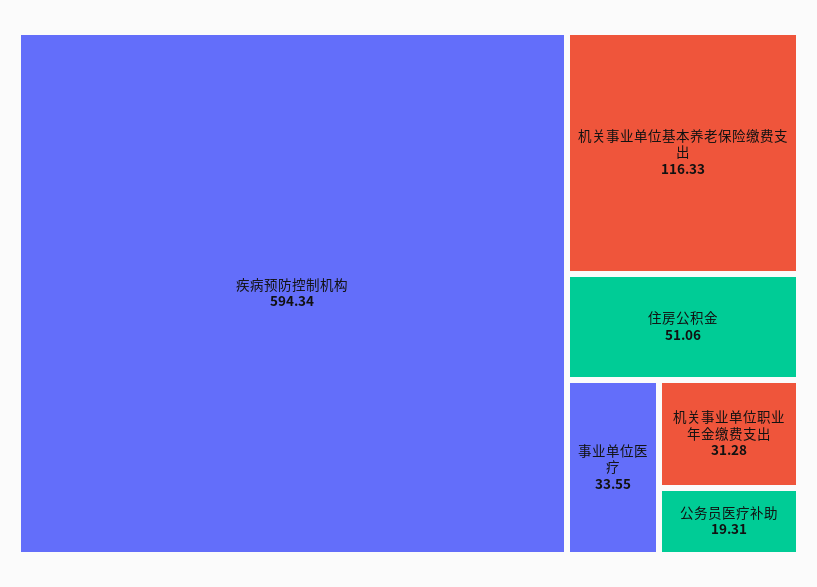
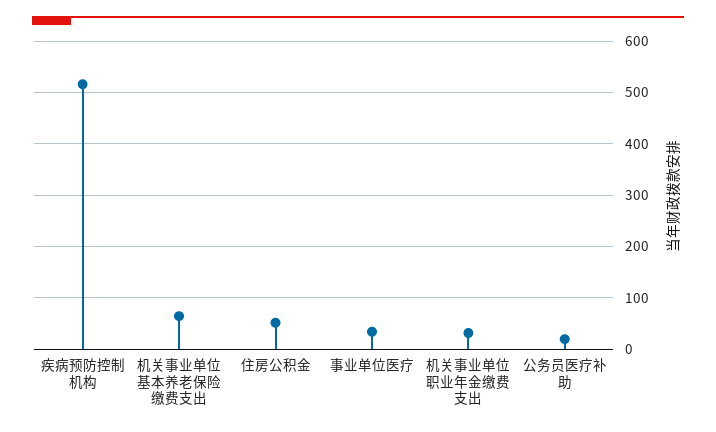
疾病预防控制机构: 594.34 -> 520
机关事业单位基本养老保险缴费支出: 116.33 -> 60

